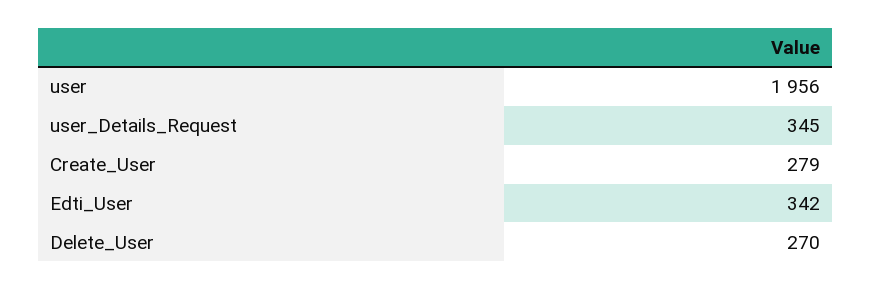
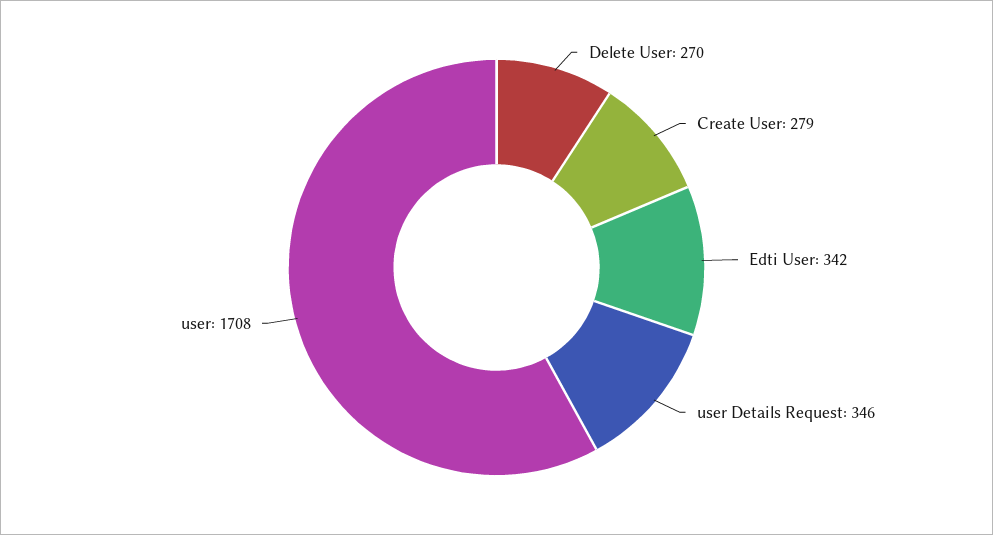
user: 1956 -> 1708
user_Details_Request: 345 -> 346

